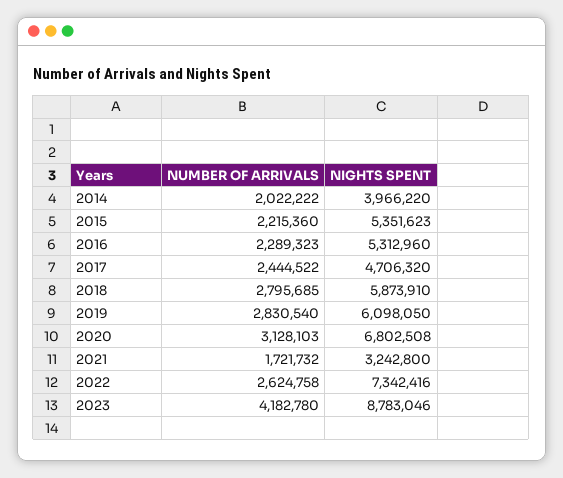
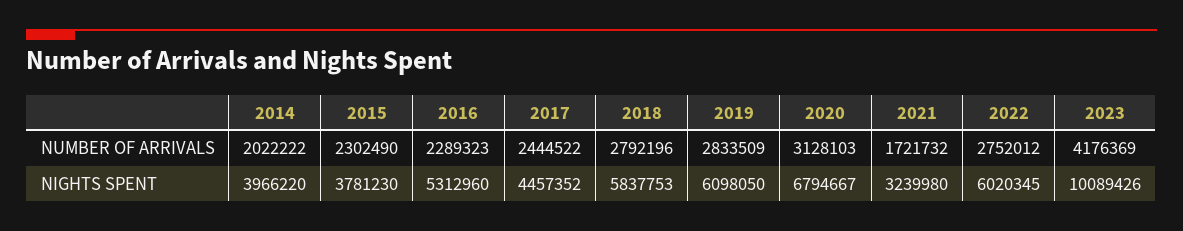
NUMBER OF ARRIVALS, 2015: 2215360 -> 2302490
NIGHTS SPENT, 2015: 5351623 -> 3781230
NIGHTS SPENT, 2017: 4706320 -> 4457352
NUMBER OF ARRIVALS, 2018: 2795685 -> 2792196
NIGHTS SPENT, 2018: 5873910 -> 5837753
NUMBER OF ARRIVALS, 2019: 2830540 -> 2833509
NIGHTS SPENT, 2020: 6802508 -> 6794667
NIGHTS SPENT, 2021: 3242800 -> 3239980
NUMBER OF ARRIVALS, 2022: 2624758 -> 2752012
NIGHTS SPENT, 2022: 7342416 -> 6020345
NUMBER OF ARRIVALS, 2023: 4182780 -> 4176369
NIGHTS SPENT, 2023: 8783046 -> 10089426

